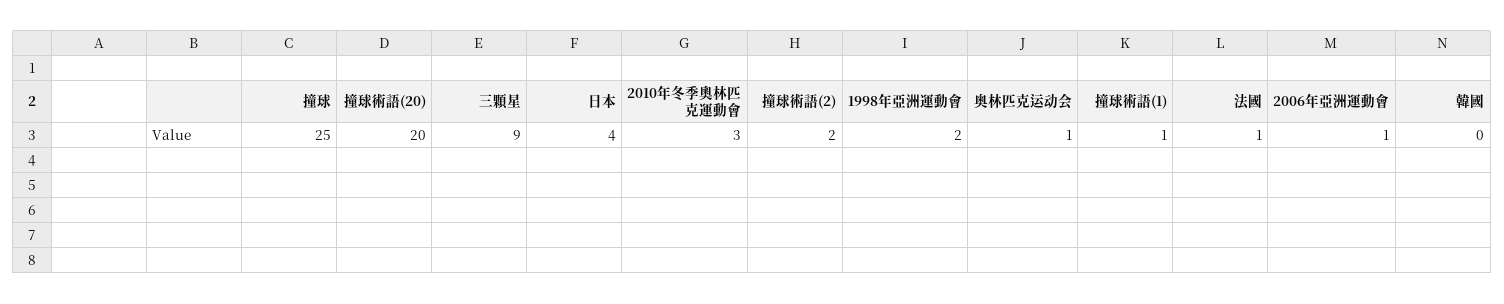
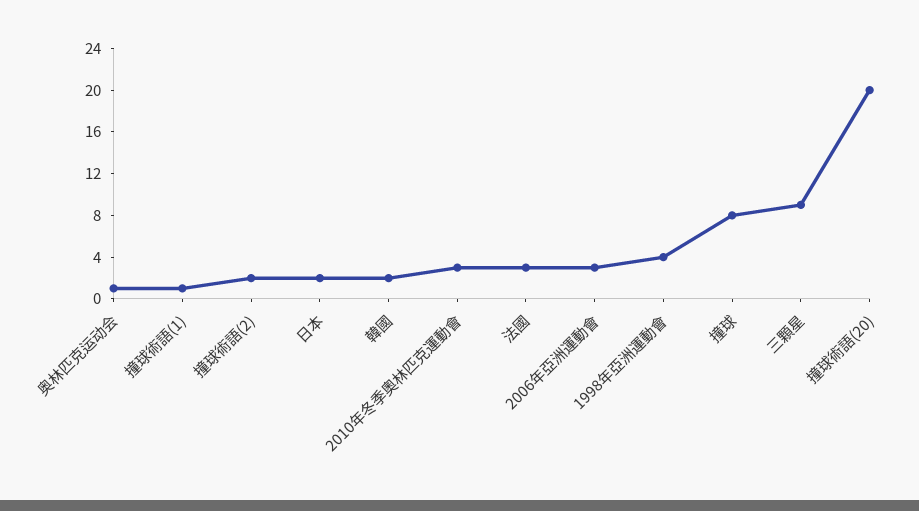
撞球: 25 -> 8
日本: 4 -> 2
1998年亞洲運動會: 2 -> 4
法國: 1 -> 3
2006年亞洲運動會: 1 -> 3
韓國: 0 -> 2

